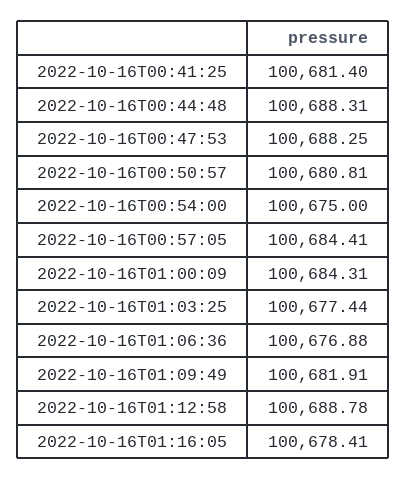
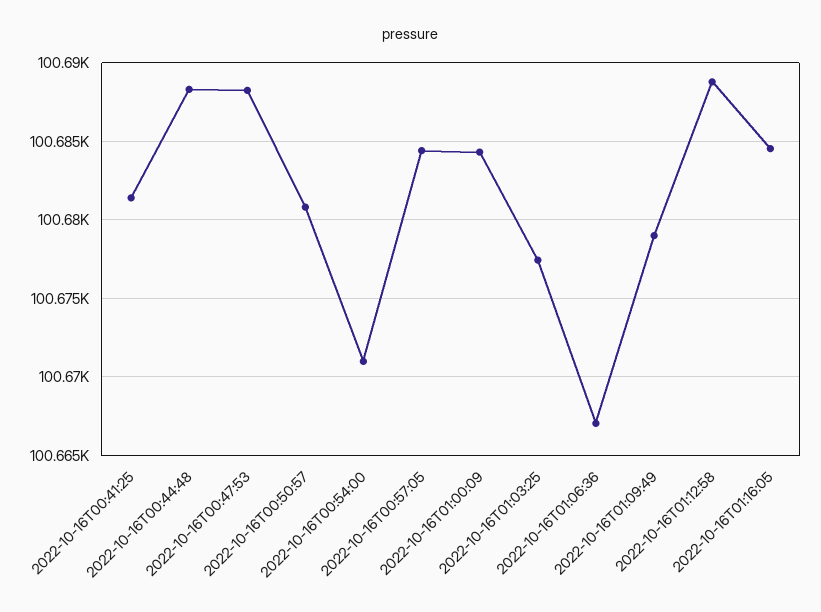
2022-10-16T00:54:00: 100675 -> 100671
2022-10-16T01:06:36: 100676.88 -> 100667
2022-10-16T01:09:49: 100681.91 -> 100679
2022-10-16T01:16:05: 100678.41 -> 100684.5

